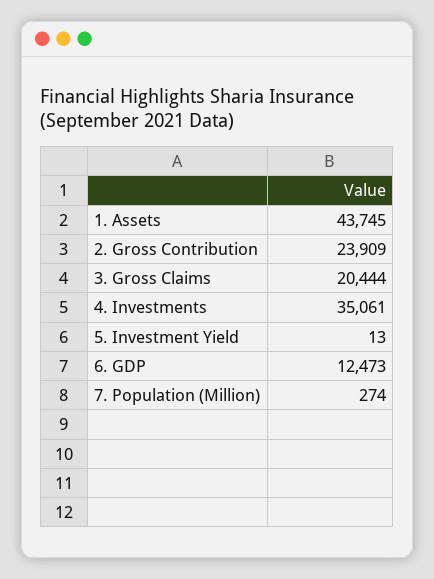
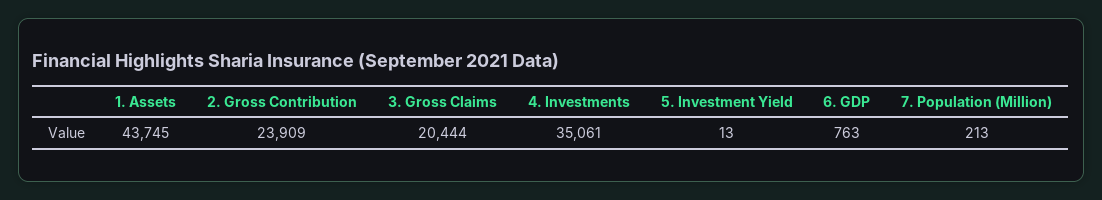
6. GDP: 12473 -> 763
7. Population (Million): 274 -> 213

